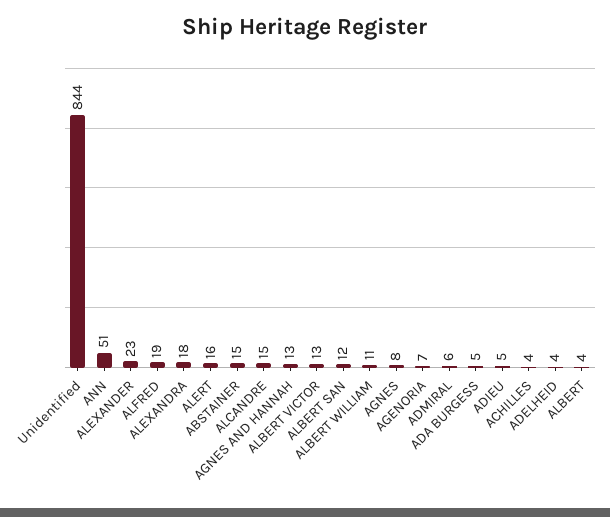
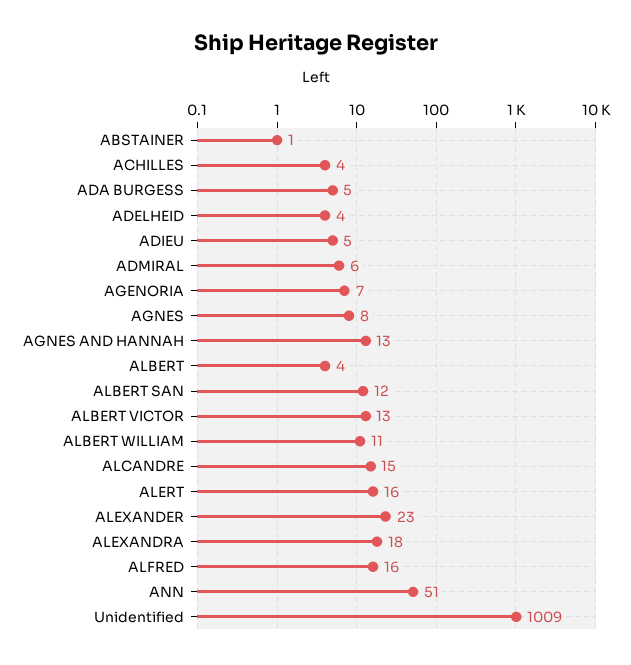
Unidentified: 844 -> 1009
ALFRED: 19 -> 16
ABSTAINER: 15 -> 1

